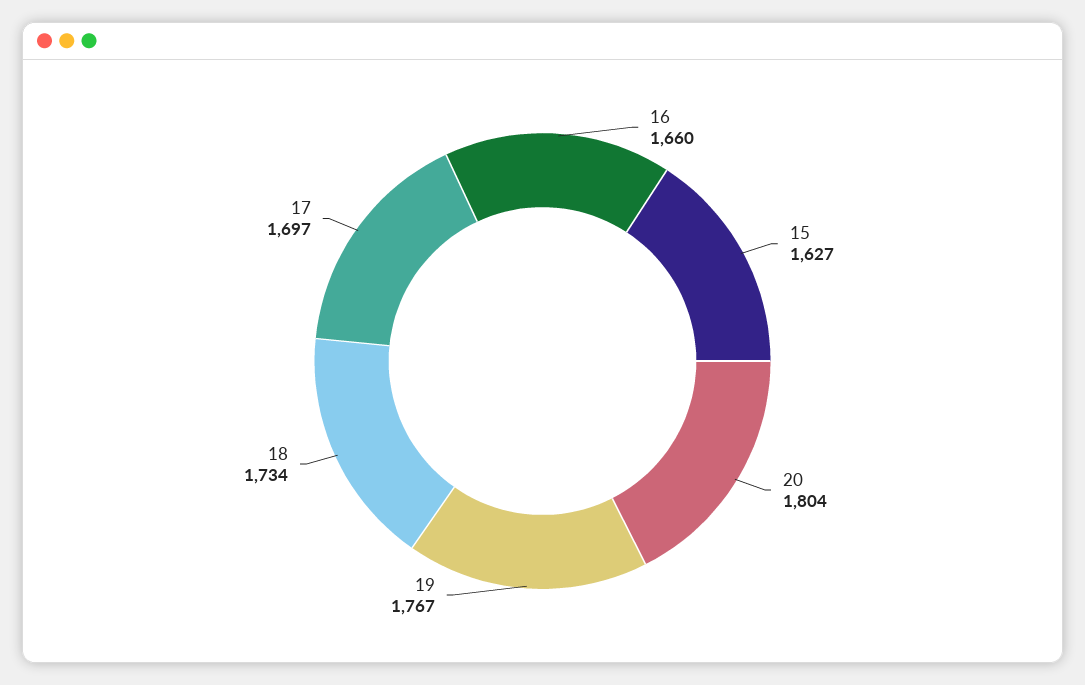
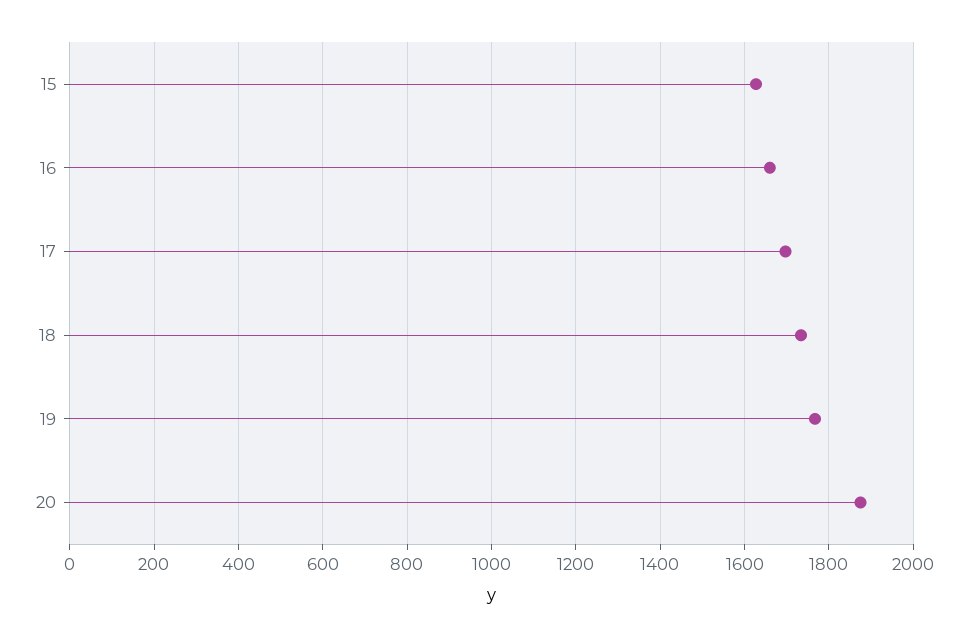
20: 1804 -> 1880

